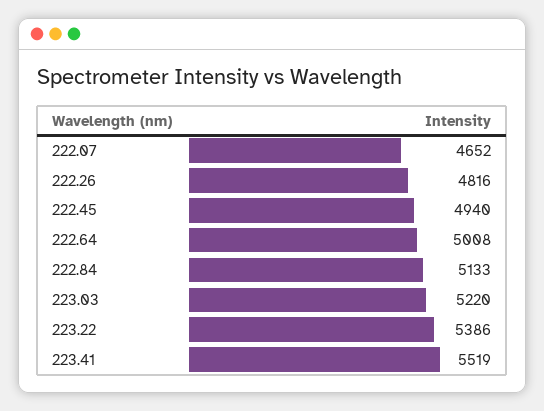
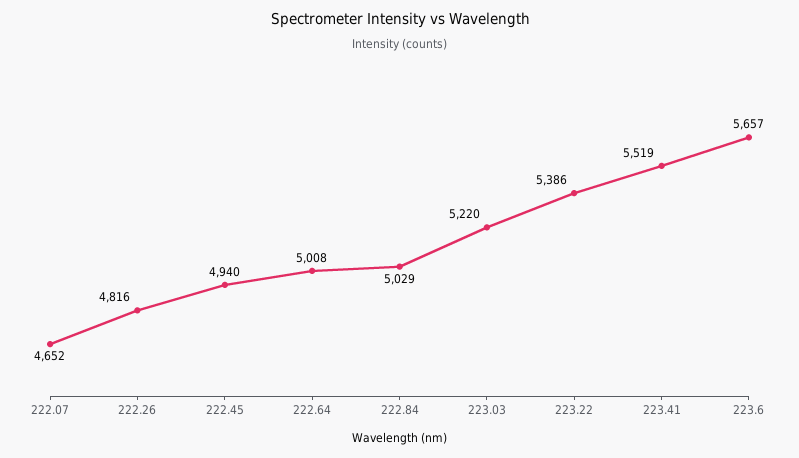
222.84: 5133 -> 5029
223.6: none -> 5657

